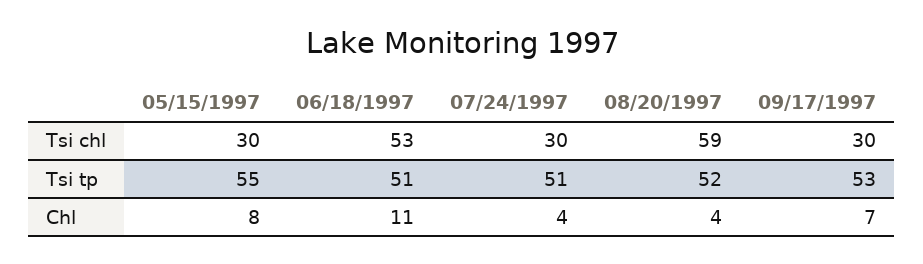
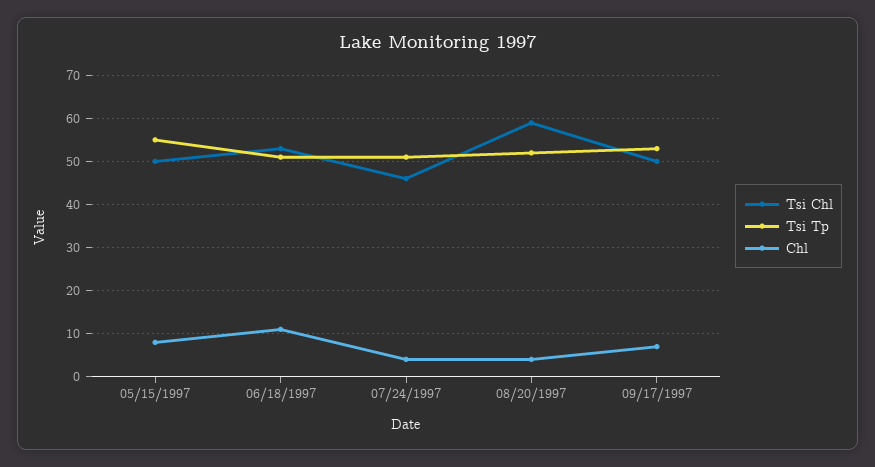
Tsi chl, 05/15/1997: 30 -> 50
Tsi chl, 07/24/1997: 30 -> 45
Tsi chl, 09/17/1997: 30 -> 50

